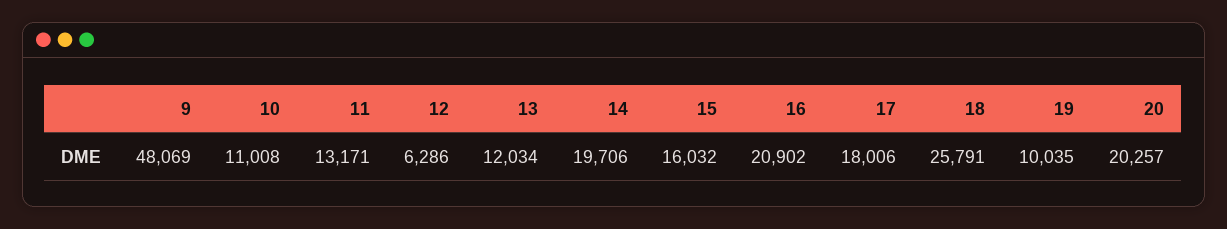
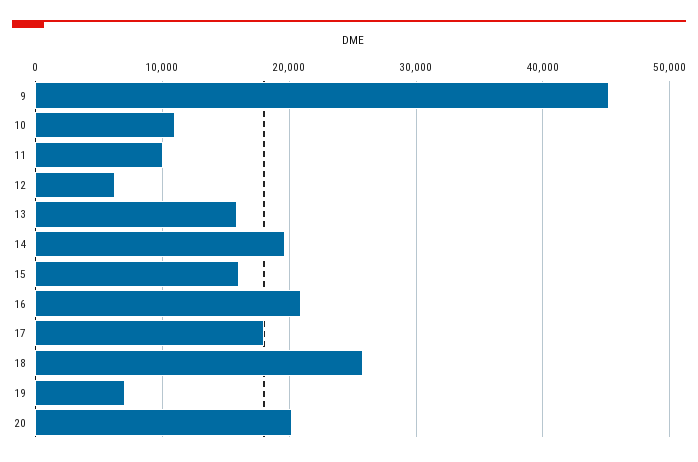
9: 48069 -> 45000
11: 13171 -> 10000
13: 12034 -> 16000
19: 10035 -> 7000

